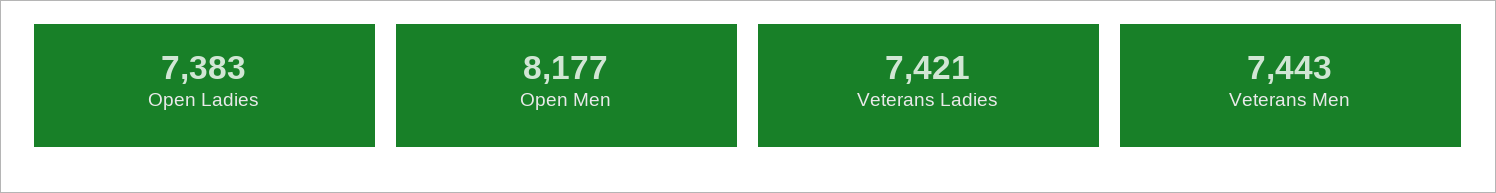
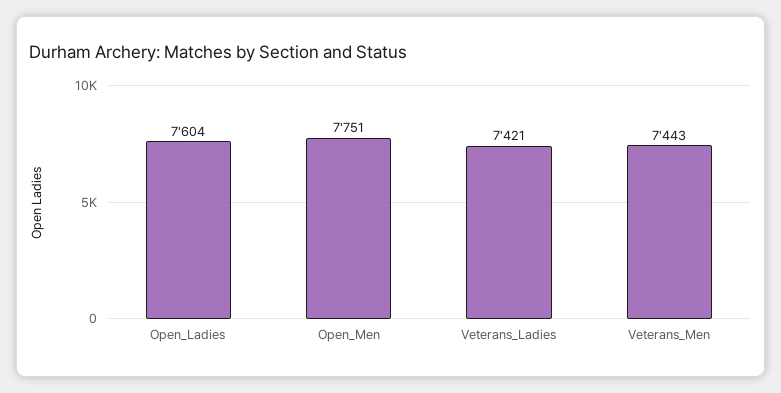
Open Ladies: 7383 -> 7604
Open Men: 8177 -> 7751

